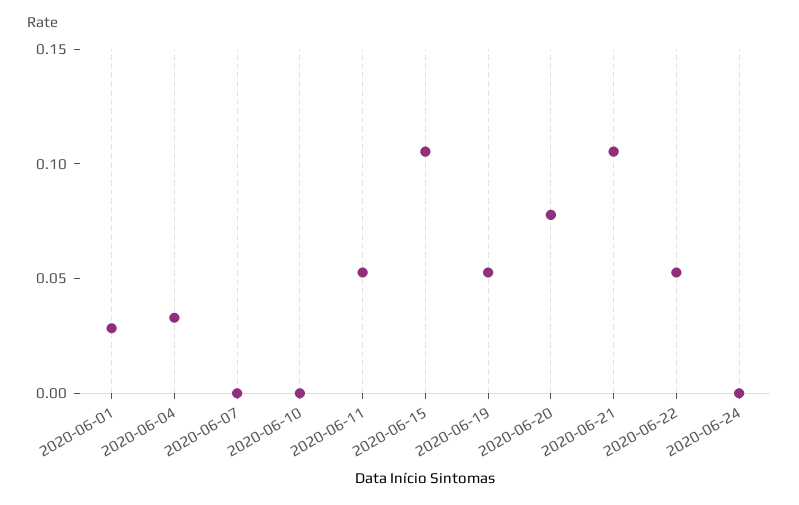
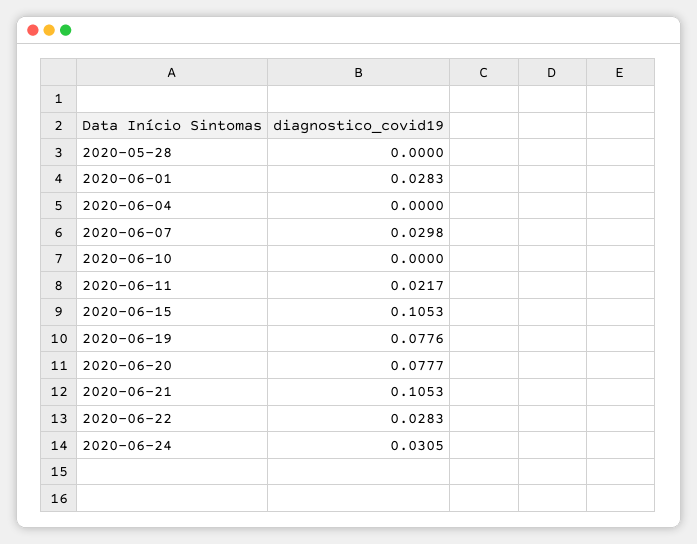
2020-06-04: 0.03 -> 0
2020-06-07: 0 -> 0.0298
2020-06-11: 0.05 -> 0.0217
2020-06-19: 0.05 -> 0.0776
2020-06-22: 0.05 -> 0.0283
2020-06-24: 0 -> 0.0305
2020-05-28: none -> 0

